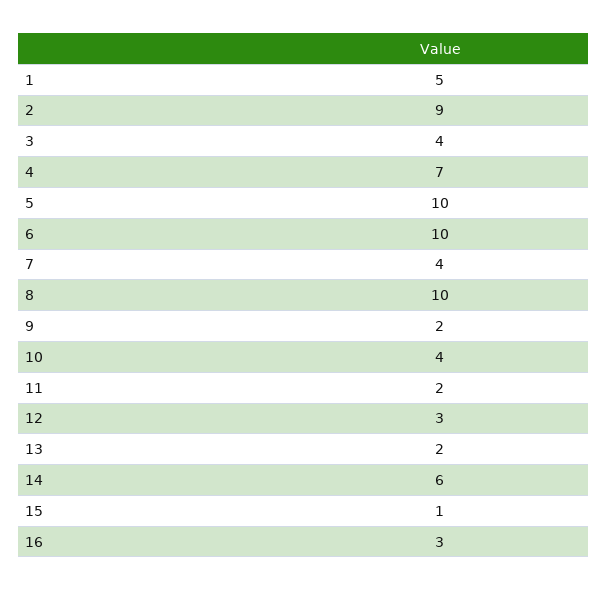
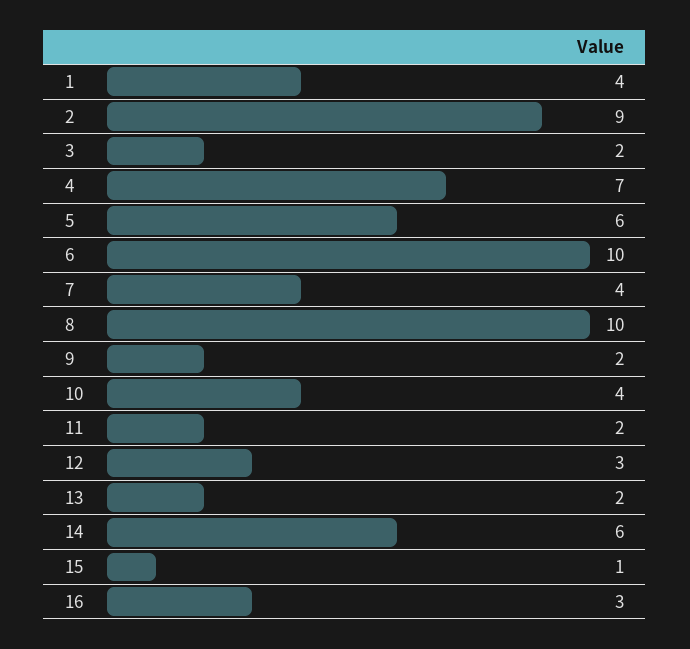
1: 5 -> 4
3: 4 -> 2
5: 10 -> 6

